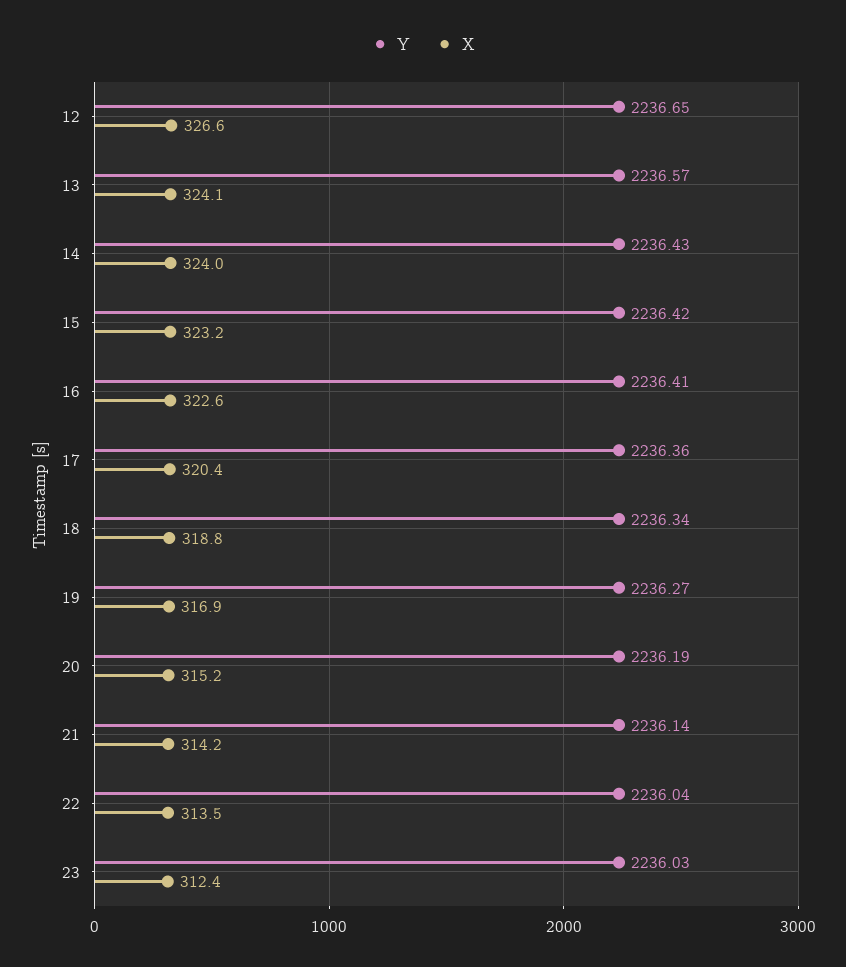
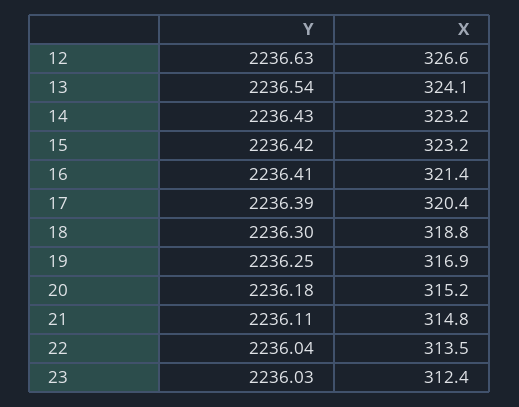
Y, 12: 2236.65 -> 2236.63
Y, 13: 2236.57 -> 2236.54
X, 14: 324 -> 323.2
X, 16: 322.6 -> 321.4
Y, 17: 2236.36 -> 2236.39
Y, 18: 2236.34 -> 2236.3
Y, 19: 2236.27 -> 2236.25
Y, 20: 2236.19 -> 2236.18
Y, 21: 2236.14 -> 2236.11
X, 21: 314.2 -> 314.8

